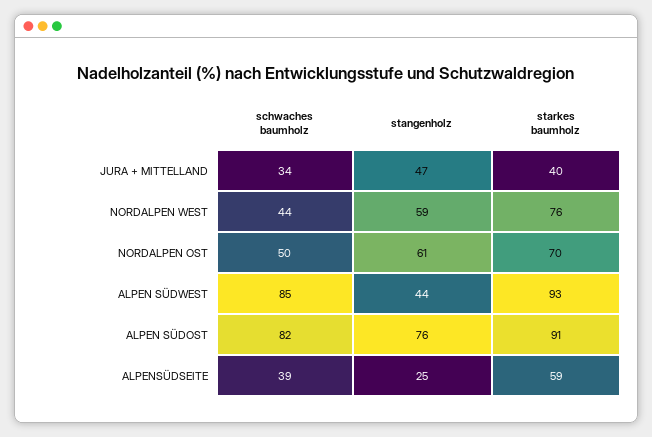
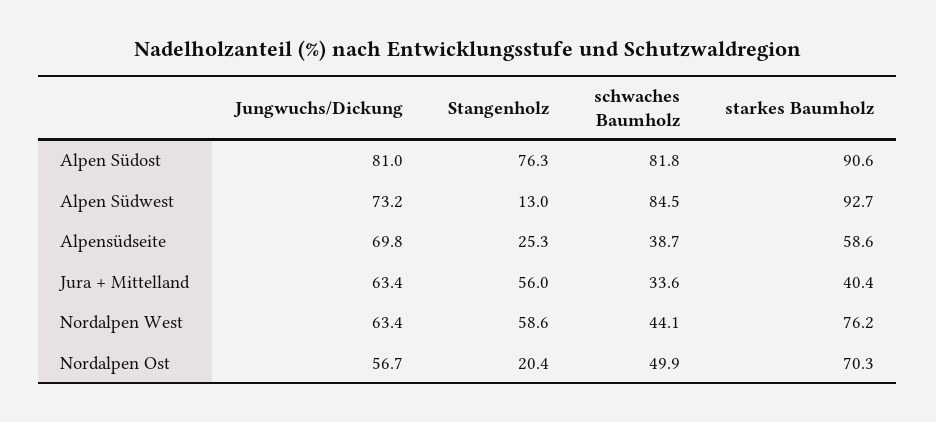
stangenholz, JURA + MITTELLAND: 47 -> 56
stangenholz, NORDALPEN OST: 61 -> 20.4
stangenholz, ALPEN SÜDWEST: 44 -> 13
Jungwuchs/Dickung, ALPEN SÜDOST: none -> 81
Jungwuchs/Dickung, ALPEN SÜDWEST: none -> 73.2
Jungwuchs/Dickung, ALPENSÜDSEITE: none -> 69.8
Jungwuchs/Dickung, JURA + MITTELLAND: none -> 63.4
Jungwuchs/Dickung, NORDALPEN WEST: none -> 63.4
Jungwuchs/Dickung, NORDALPEN OST: none -> 56.7

